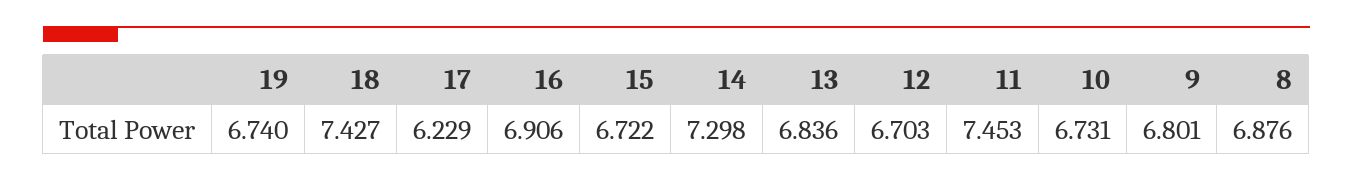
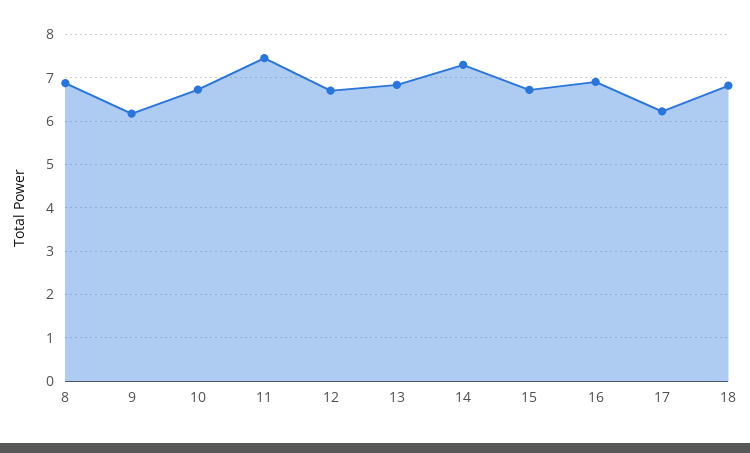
19: 6.74 -> none
18: 7.427 -> 6.8
9: 6.801 -> 6.2

